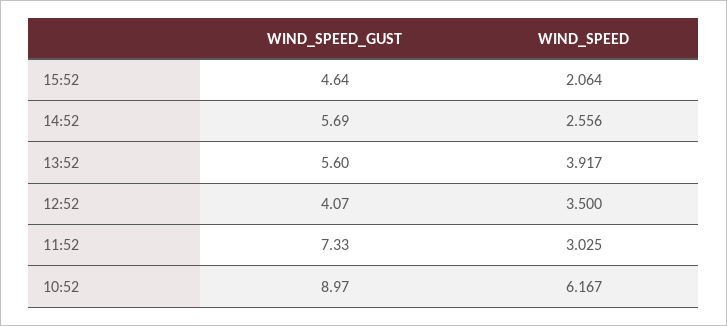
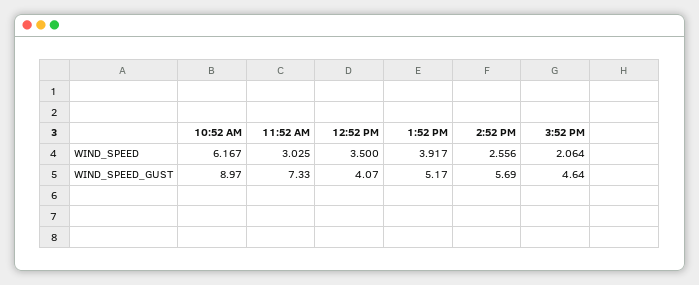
WIND_SPEED_GUST, 13:52: 5.6 -> 5.17

